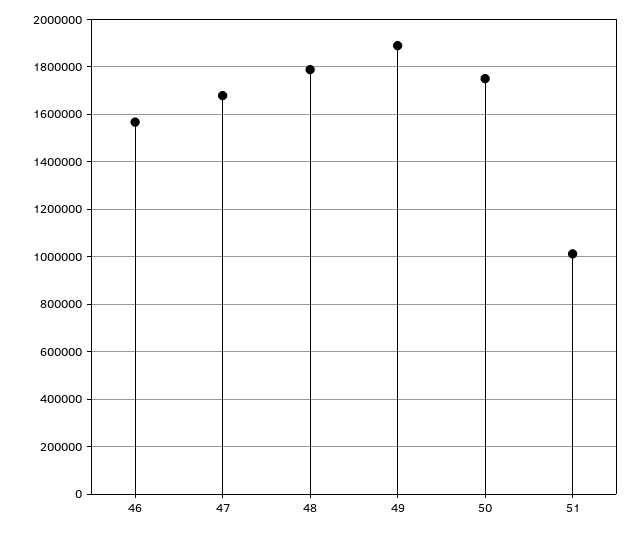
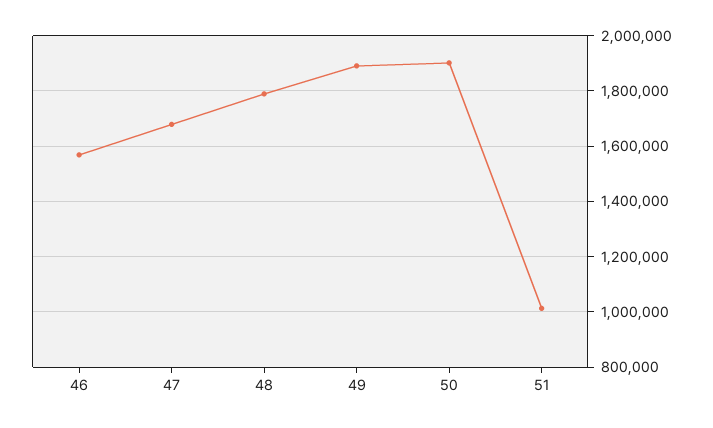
50: 1750000 -> 1900000

